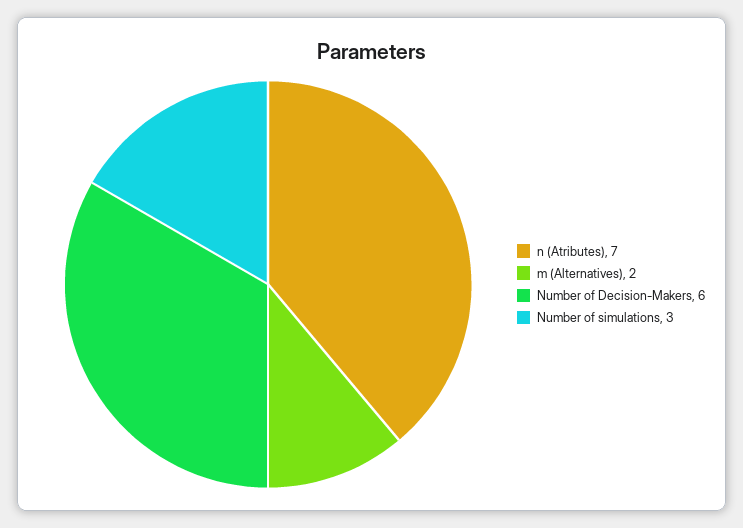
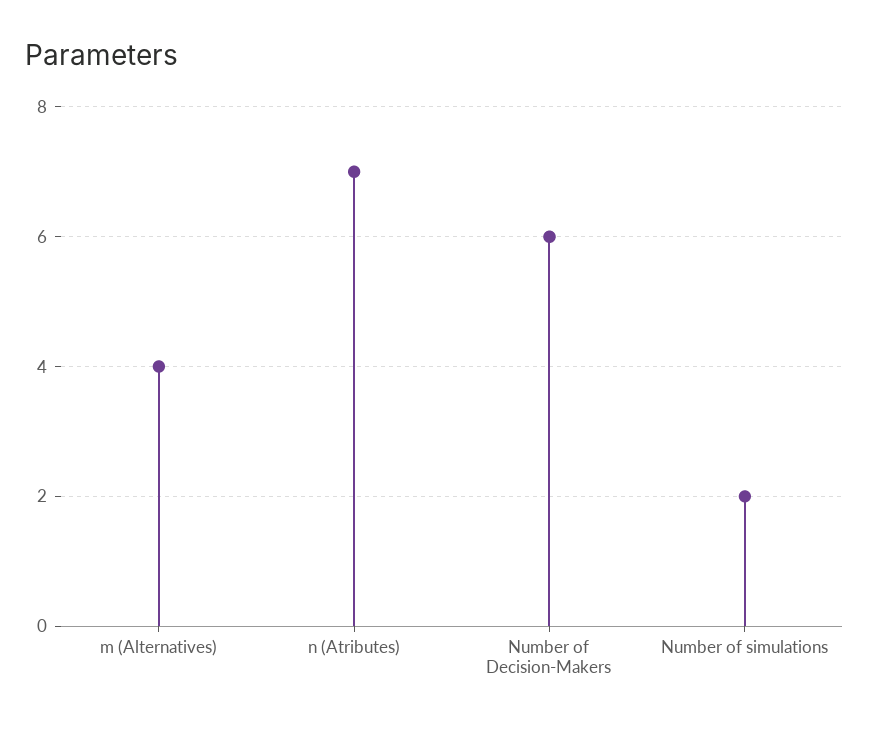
m (Alternatives): 2 -> 4
Number of simulations: 3 -> 2

